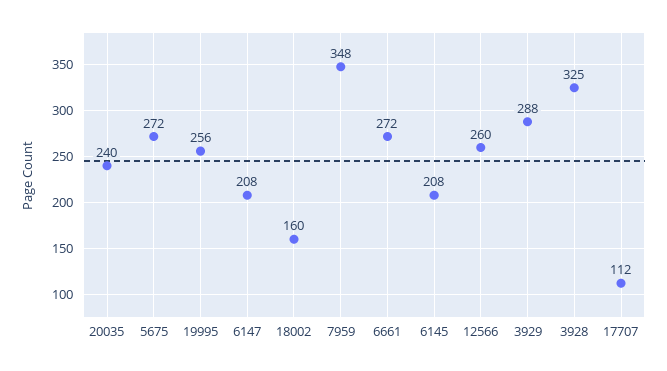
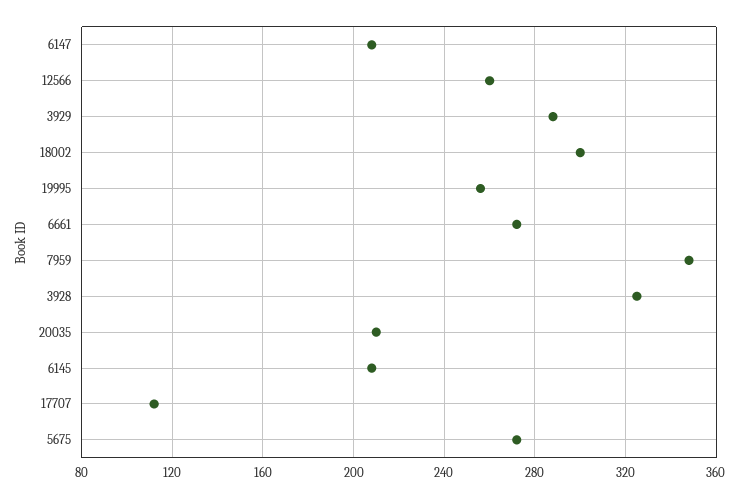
20035: 240 -> 210
18002: 160 -> 300

